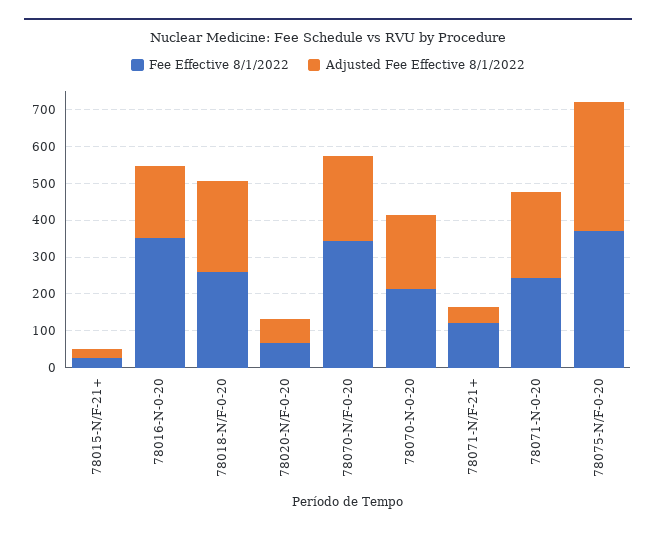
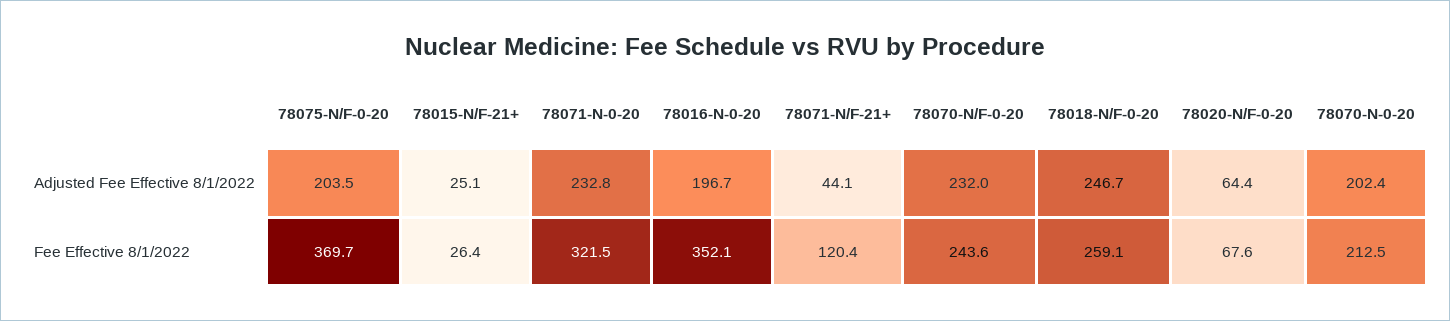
Fee Effective 8/1/2022, 78070-N/F-0-20: 350 -> 243.6
Fee Effective 8/1/2022, 78071-N-0-20: 250 -> 321.5
Adjusted Fee Effective 8/1/2022, 78075-N/F-0-20: 350 -> 203.5

